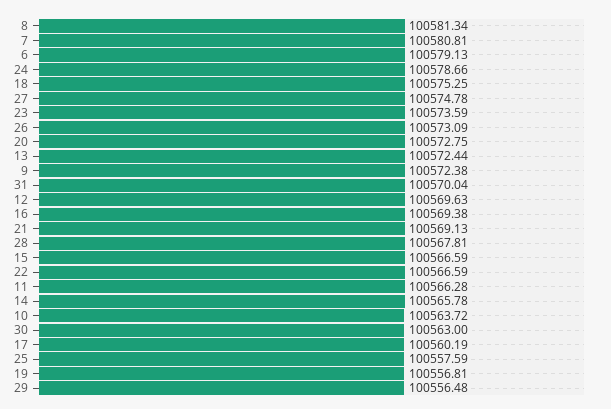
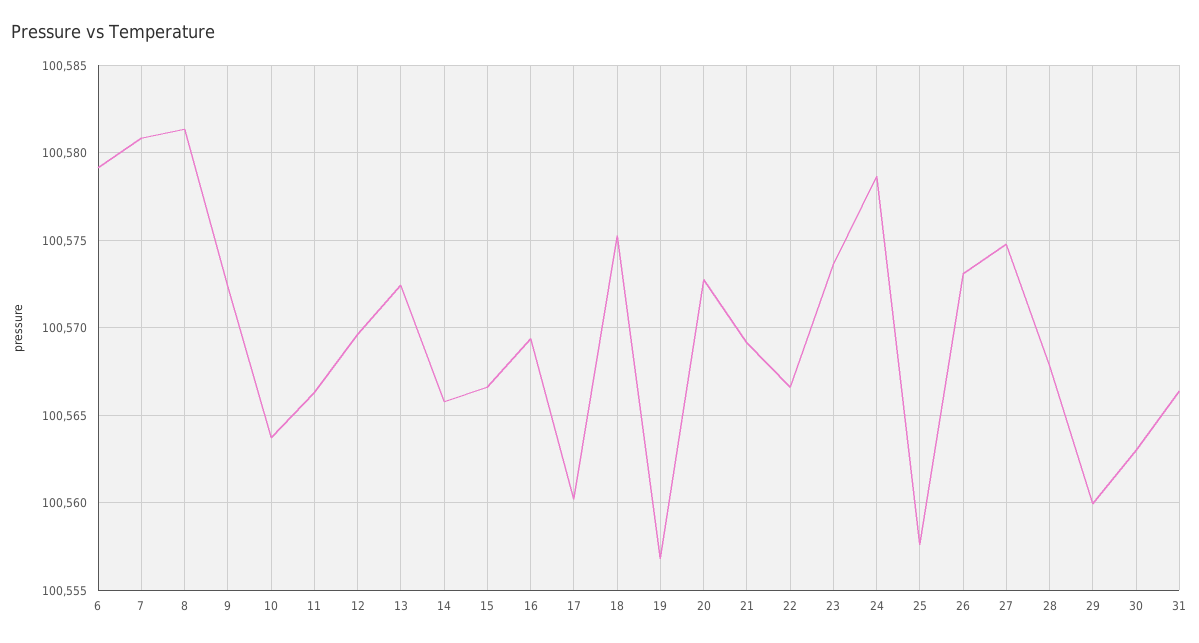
31: 100570.04 -> 100566.5
29: 100556.48 -> 100560

